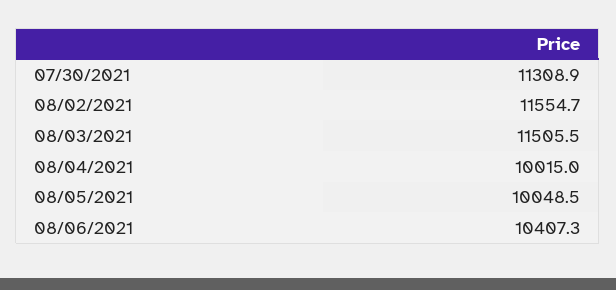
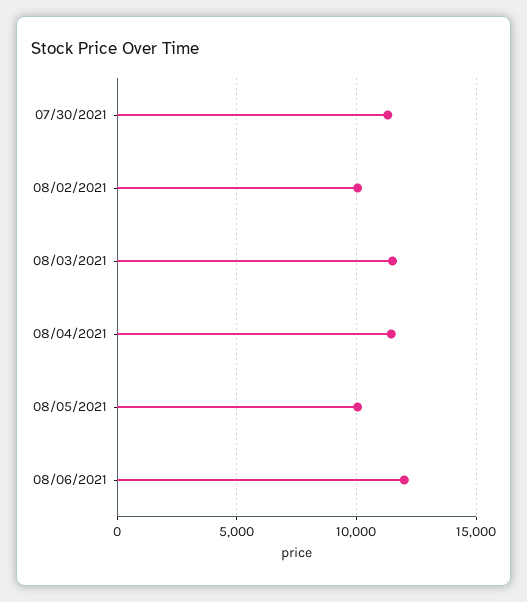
08/02/2021: 11554.7 -> 10000
08/04/2021: 10015 -> 11500
08/06/2021: 10407.3 -> 12000

